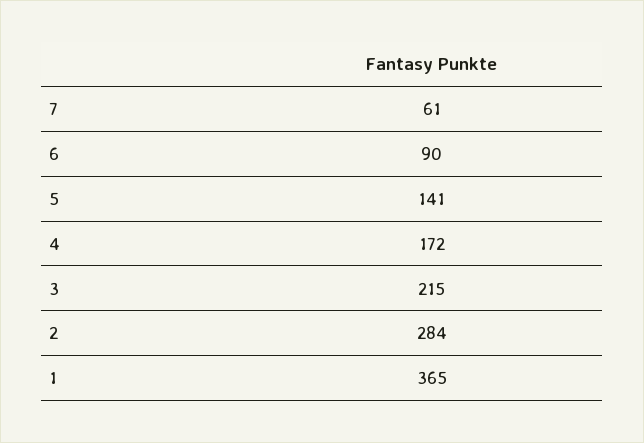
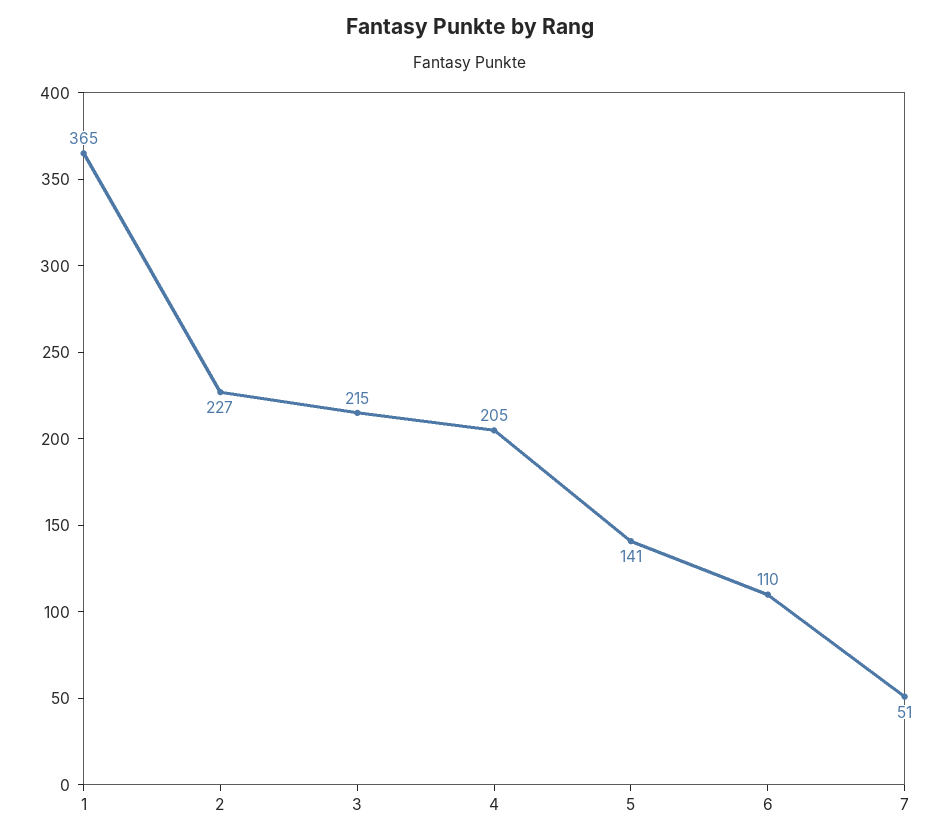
7: 61 -> 51
6: 90 -> 110
4: 172 -> 205
2: 284 -> 227

